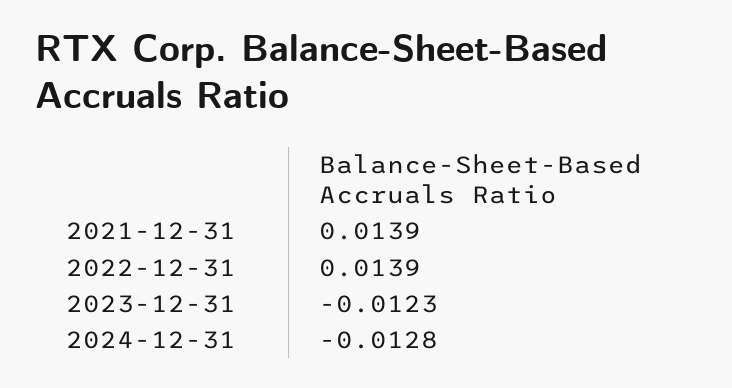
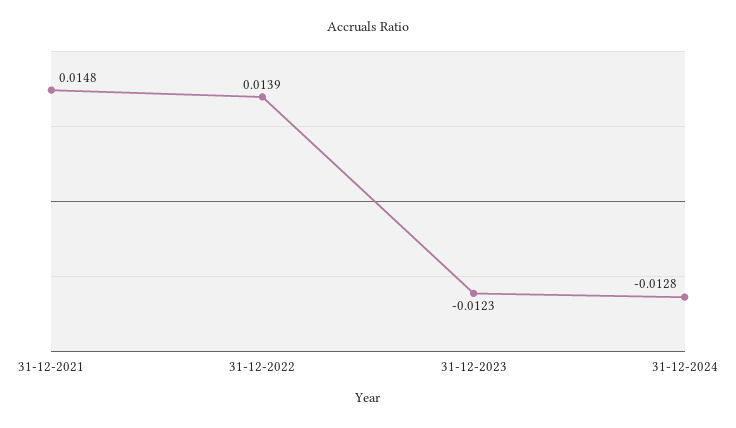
2021-12-31: 0.0139 -> 0.0148

